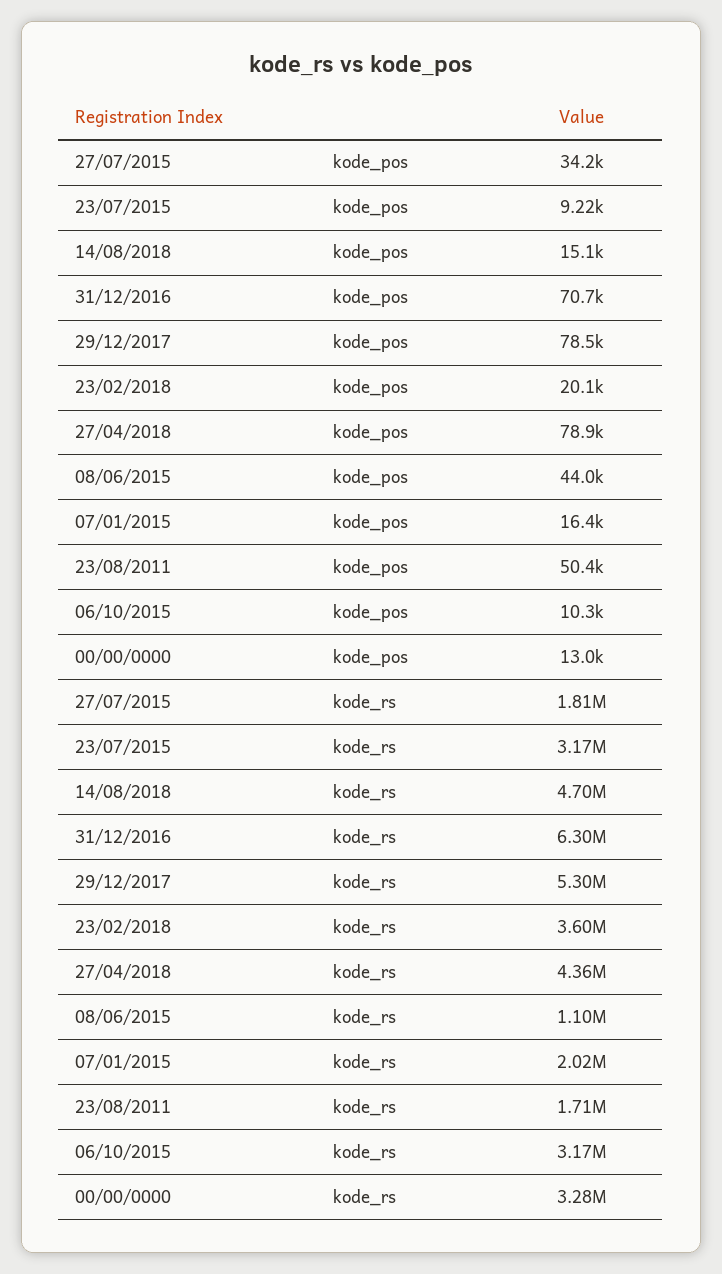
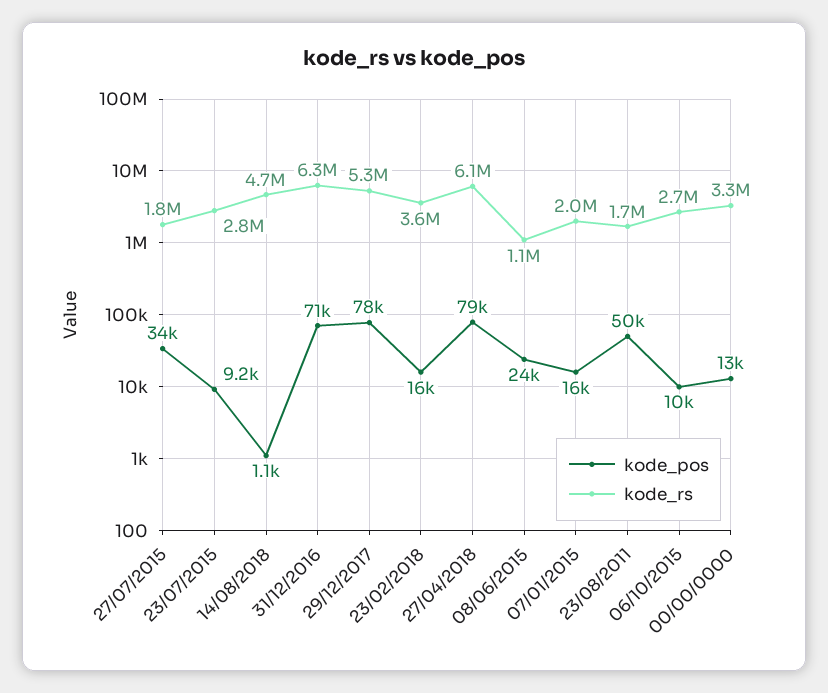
kode_pos, 14/08/2018: 15100 -> 1100
kode_pos, 23/02/2018: 20100 -> 16000
kode_pos, 08/06/2015: 44000 -> 24000
kode_rs, 23/07/2015: 3170000 -> 2800000
kode_rs, 27/04/2018: 4360000 -> 6100000
kode_rs, 06/10/2015: 3170000 -> 2700000

